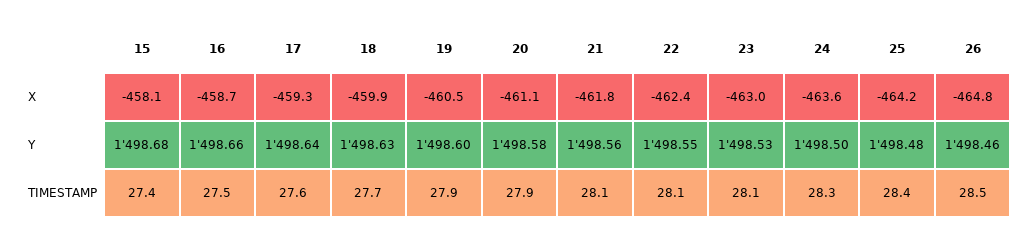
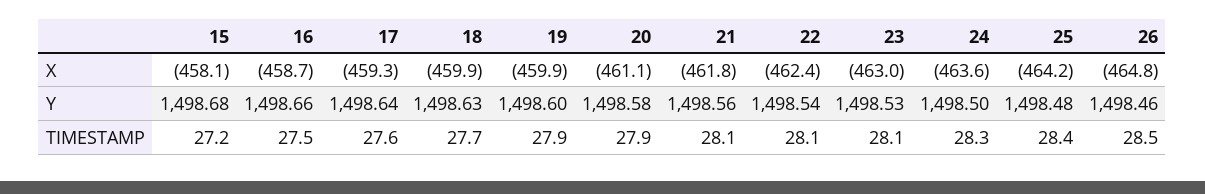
19, X: -460.5 -> -459.9
22, Y: 1498.55 -> 1498.54
15, TIMESTAMP: 27.4 -> 27.2

